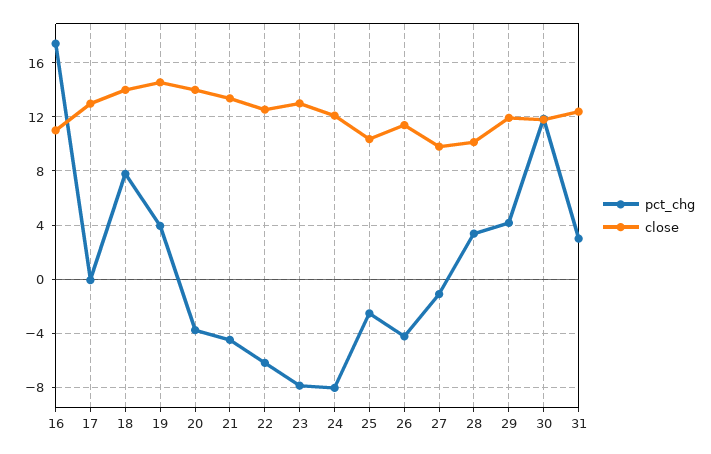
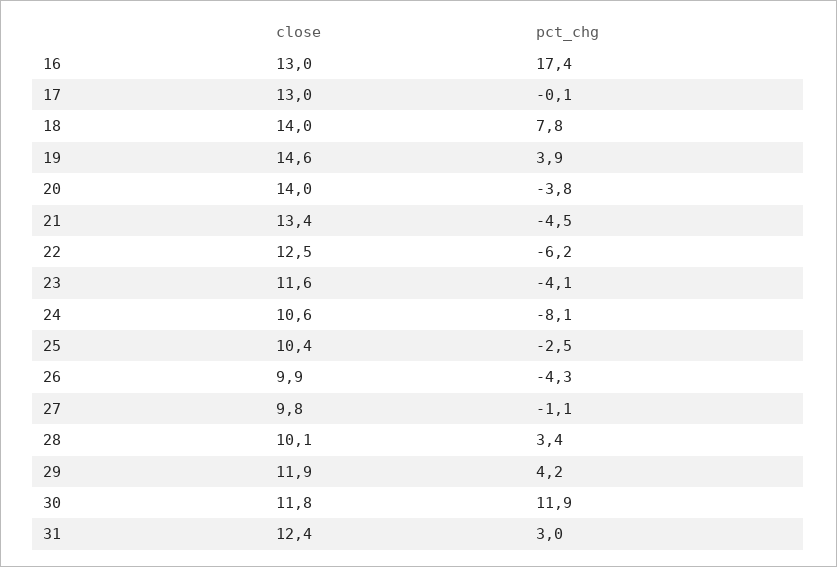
close, 16: 11 -> 13
pct_chg, 23: -8 -> -4.1
close, 23: 13 -> 11.6
close, 24: 12 -> 10.6
close, 26: 11.5 -> 9.9

